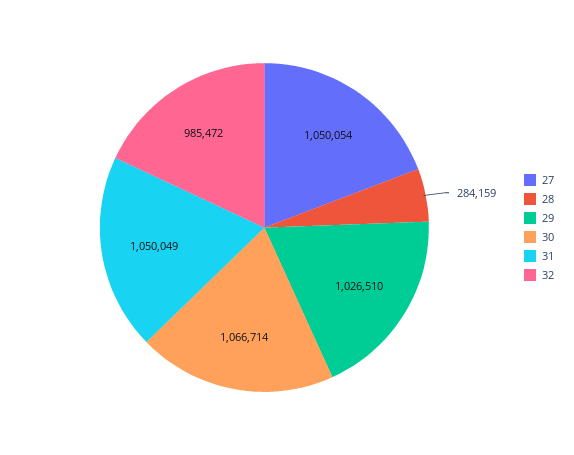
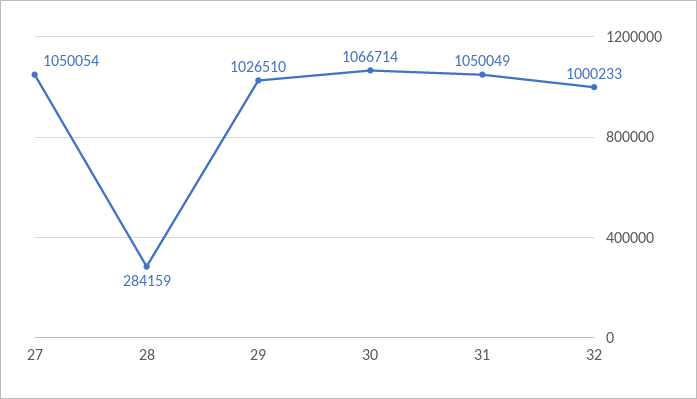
32: 985472 -> 1000233

